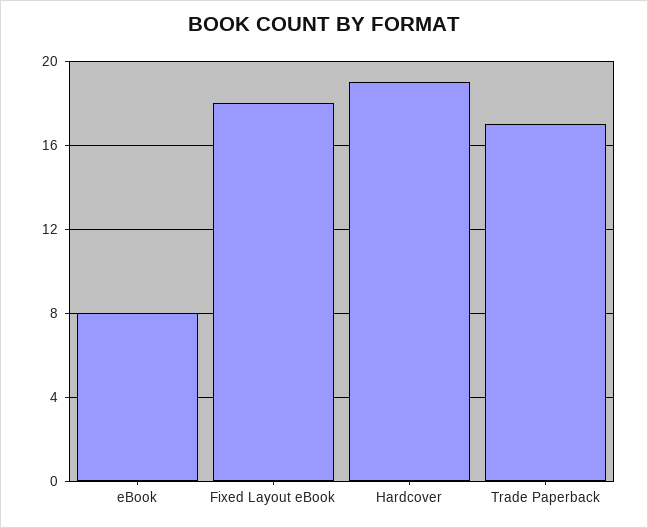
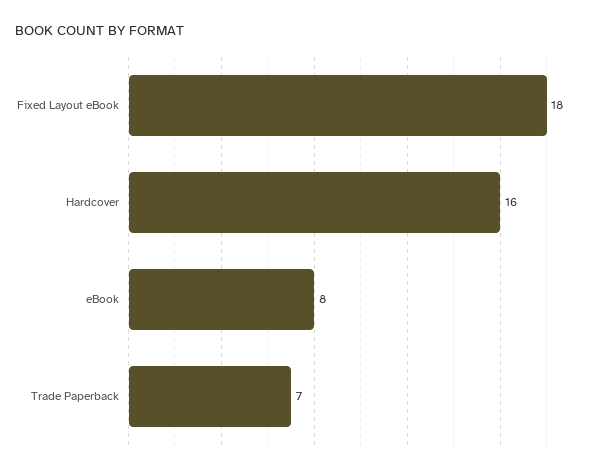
Hardcover: 19 -> 16
Trade Paperback: 17 -> 7

